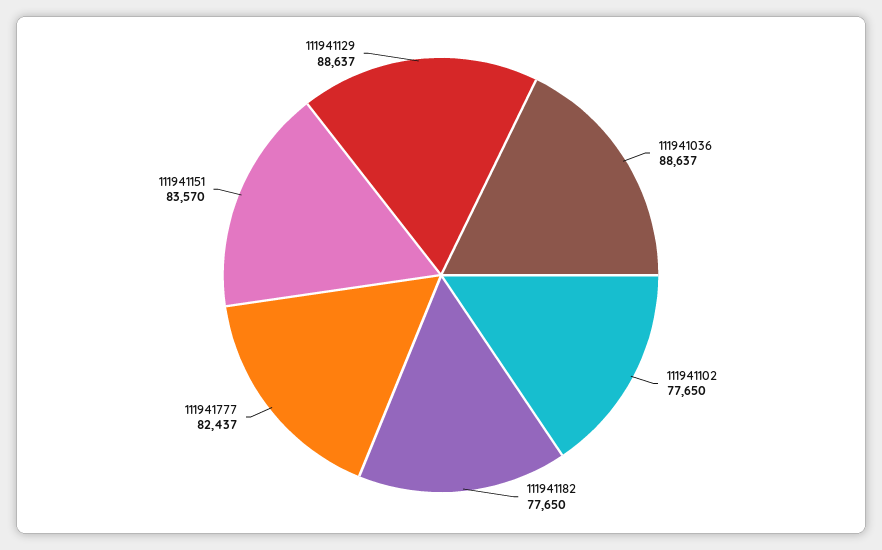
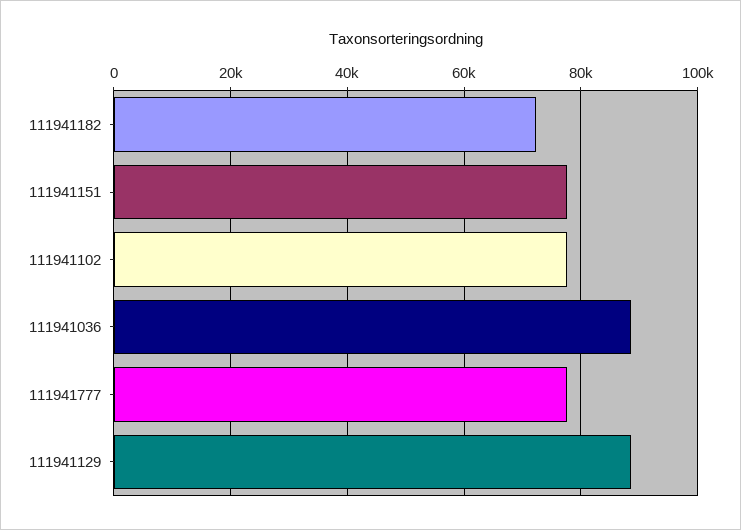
111941182: 77650 -> 72000
111941777: 82437 -> 78000
111941151: 83570 -> 78000

